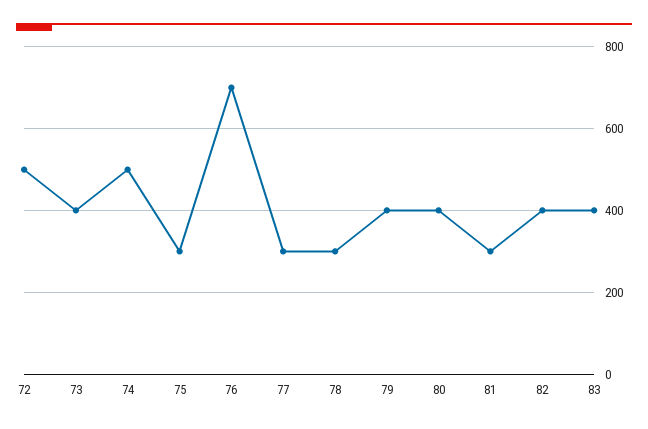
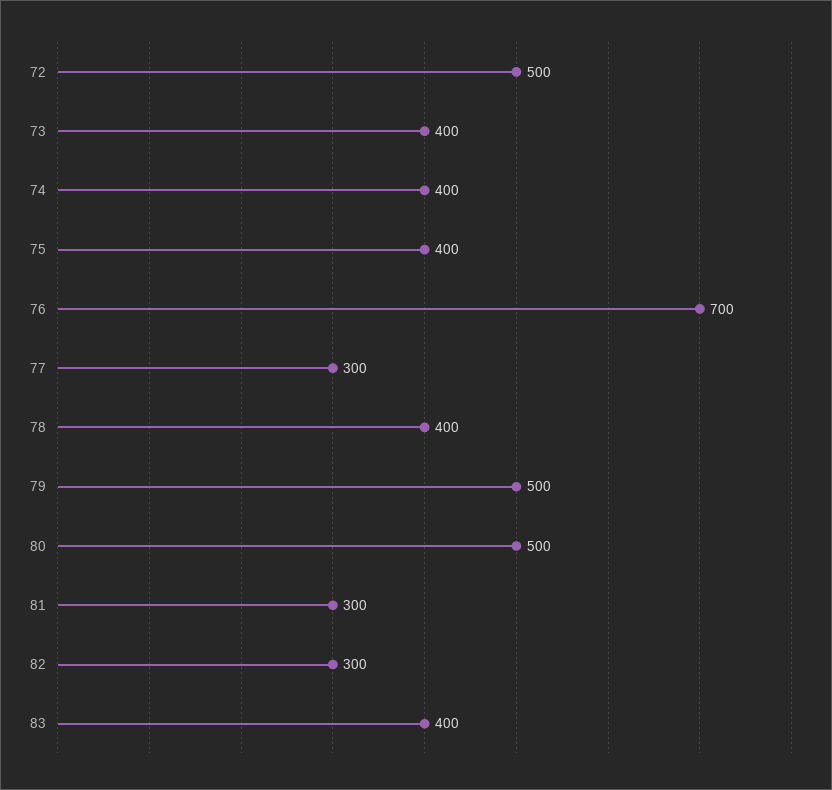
74: 500 -> 400
75: 300 -> 400
78: 300 -> 400
79: 400 -> 500
80: 400 -> 500
82: 400 -> 300

